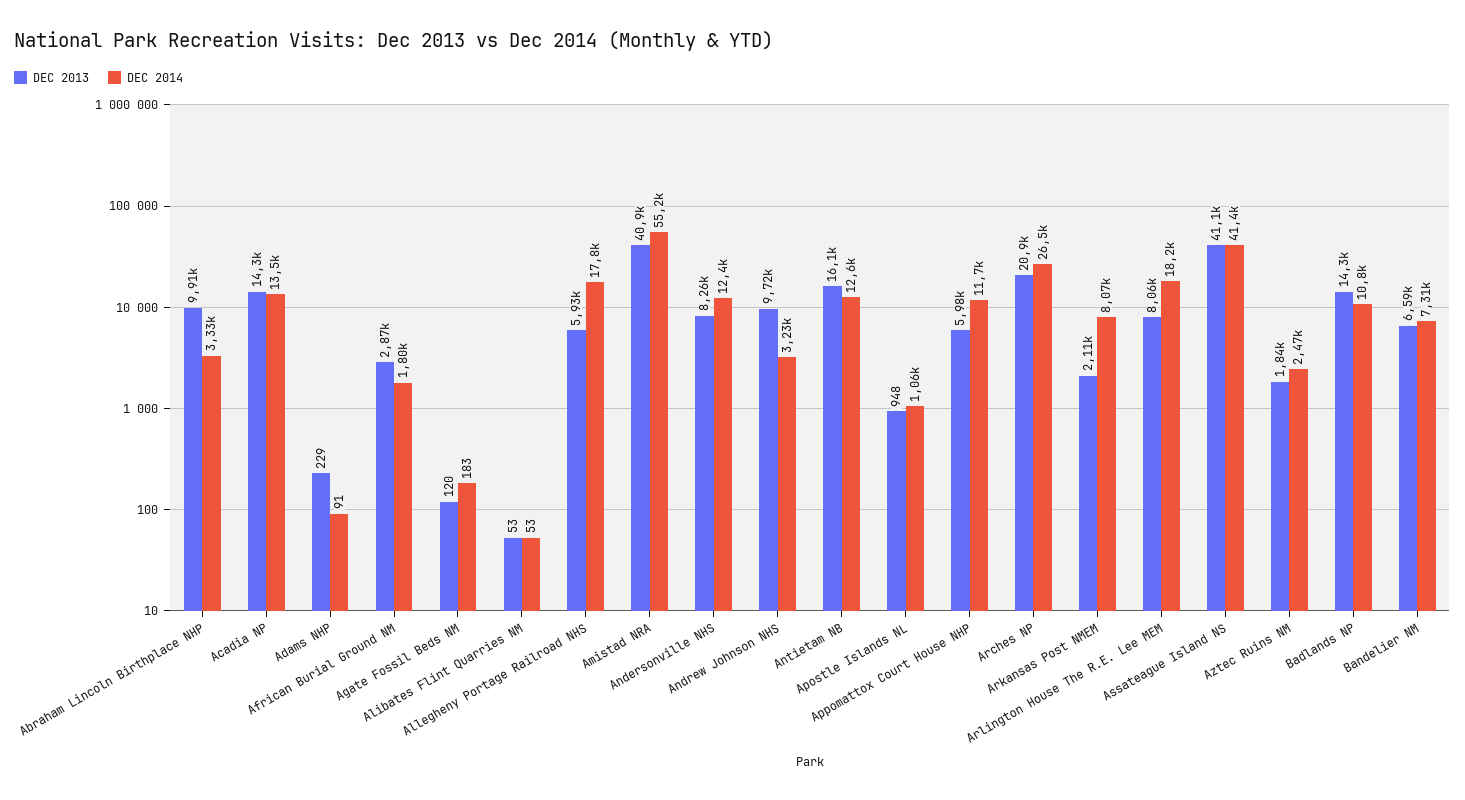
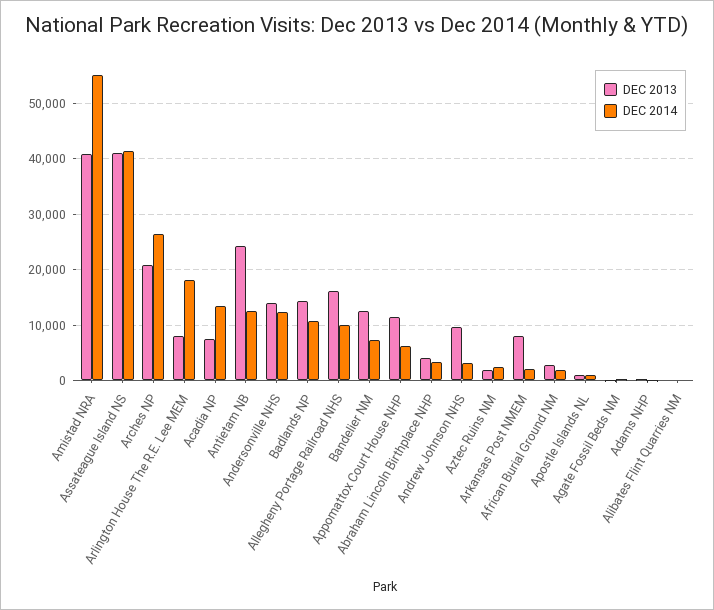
DEC 2013, Abraham Lincoln Birthplace NHP: 9910 -> 4000
DEC 2013, Acadia NP: 14300 -> 8000
DEC 2013, Allegheny Portage Railroad NHS: 5930 -> 16000
DEC 2014, Allegheny Portage Railroad NHS: 17800 -> 10000
DEC 2013, Andersonville NHS: 8260 -> 14000
DEC 2013, Antietam NB: 16100 -> 24000
DEC 2013, Appomattox Court House NHP: 5980 -> 12000
DEC 2014, Appomattox Court House NHP: 11700 -> 6000
DEC 2013, Arkansas Post NMEM: 2110 -> 8000
DEC 2014, Arkansas Post NMEM: 8070 -> 2000
DEC 2013, Bandelier NM: 6590 -> 12000

